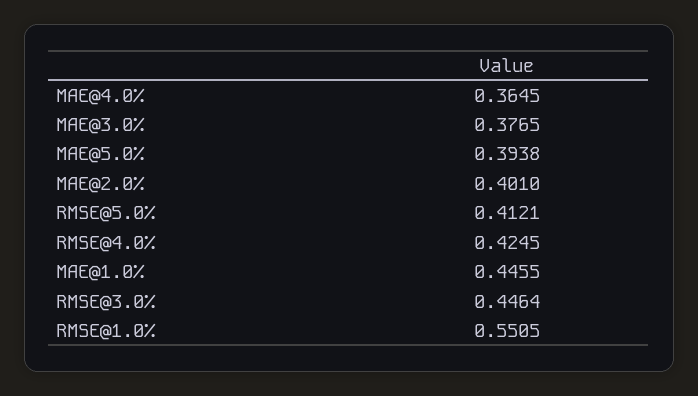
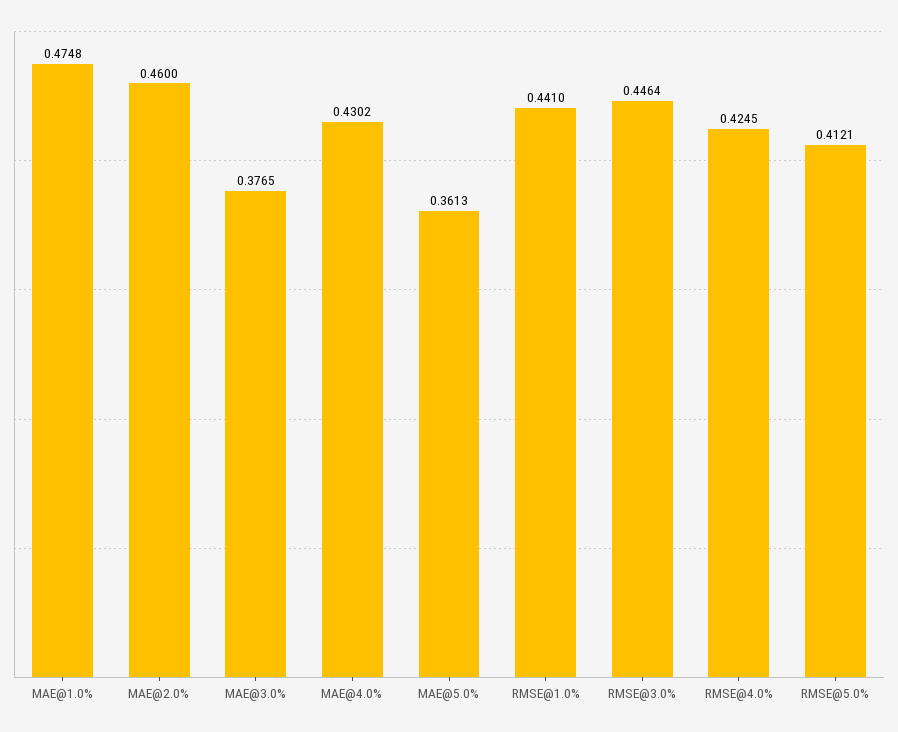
MAE@4.0%: 0.3645 -> 0.4302
MAE@5.0%: 0.3938 -> 0.3613
MAE@2.0%: 0.401 -> 0.46
MAE@1.0%: 0.4455 -> 0.4748
RMSE@1.0%: 0.5505 -> 0.441

